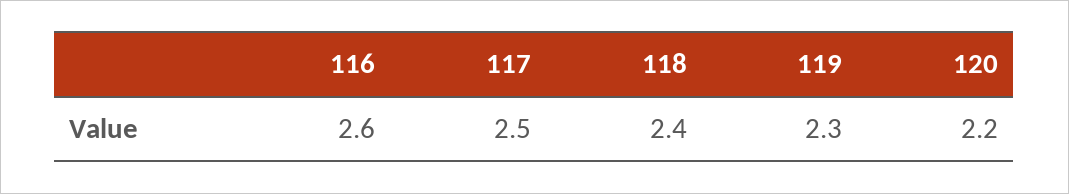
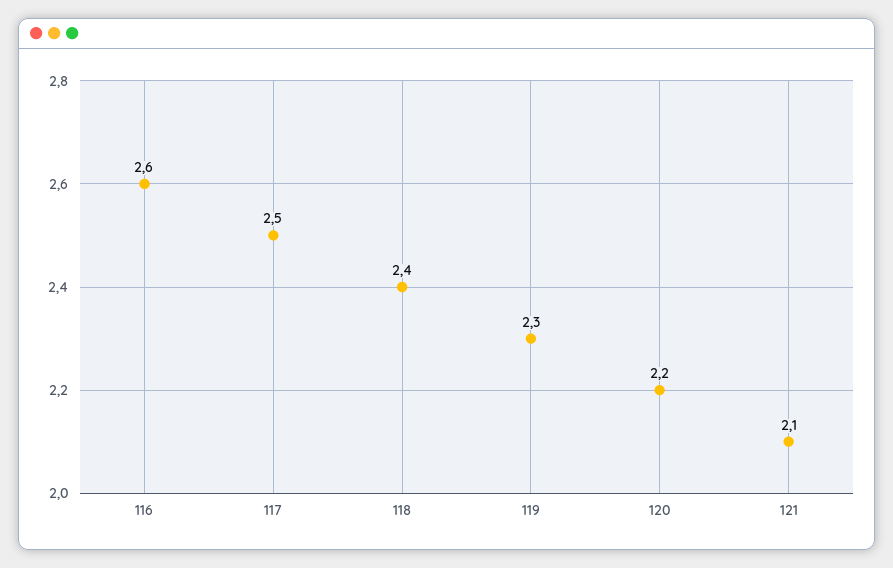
121: none -> 2.1

